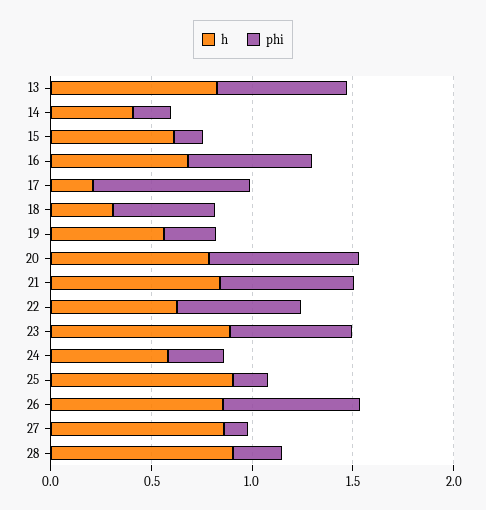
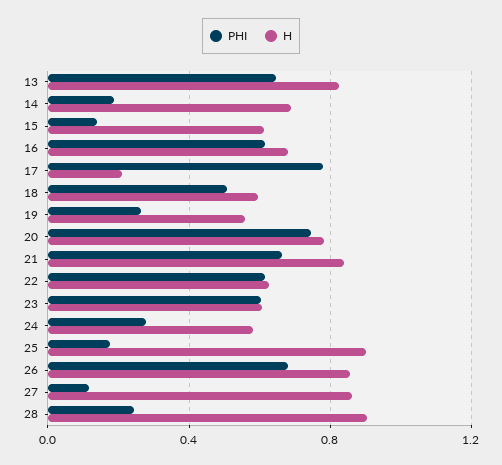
h, 14: 0.4 -> 0.7
h, 18: 0.3 -> 0.6
h, 23: 0.9 -> 0.6

